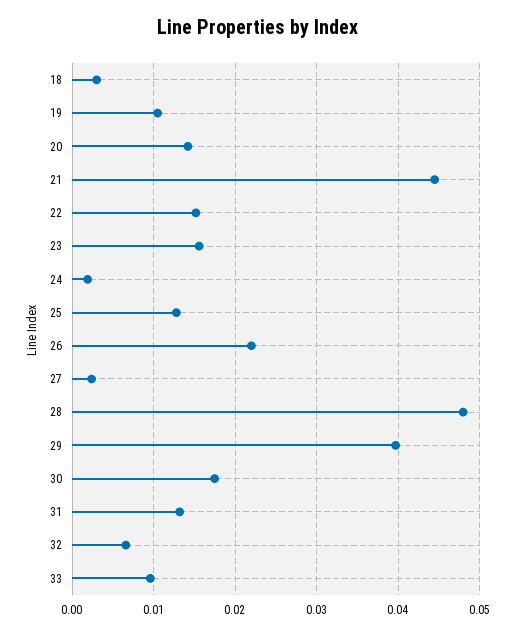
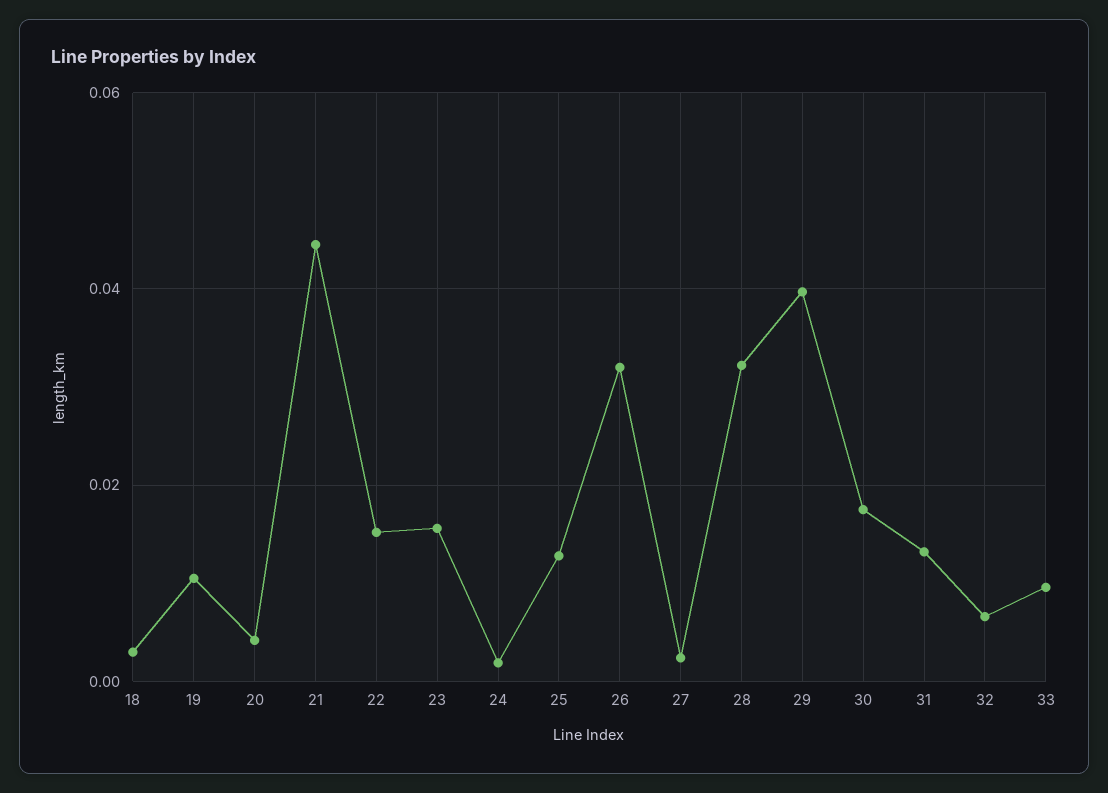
20: 0.014 -> 0.004
26: 0.022 -> 0.032
28: 0.048 -> 0.032

